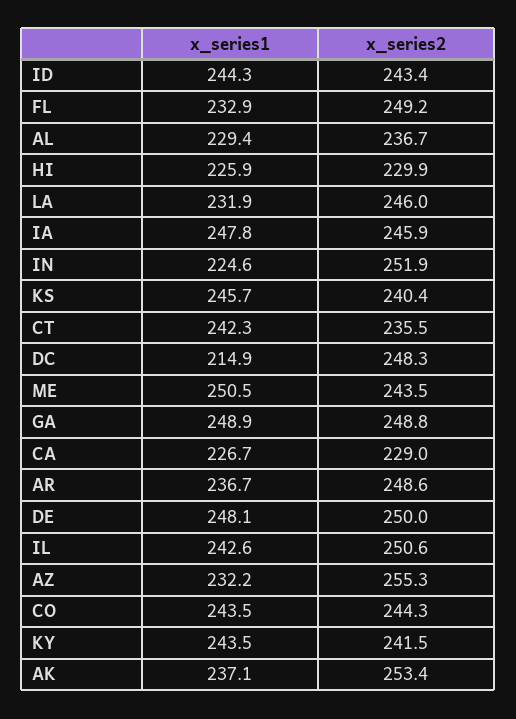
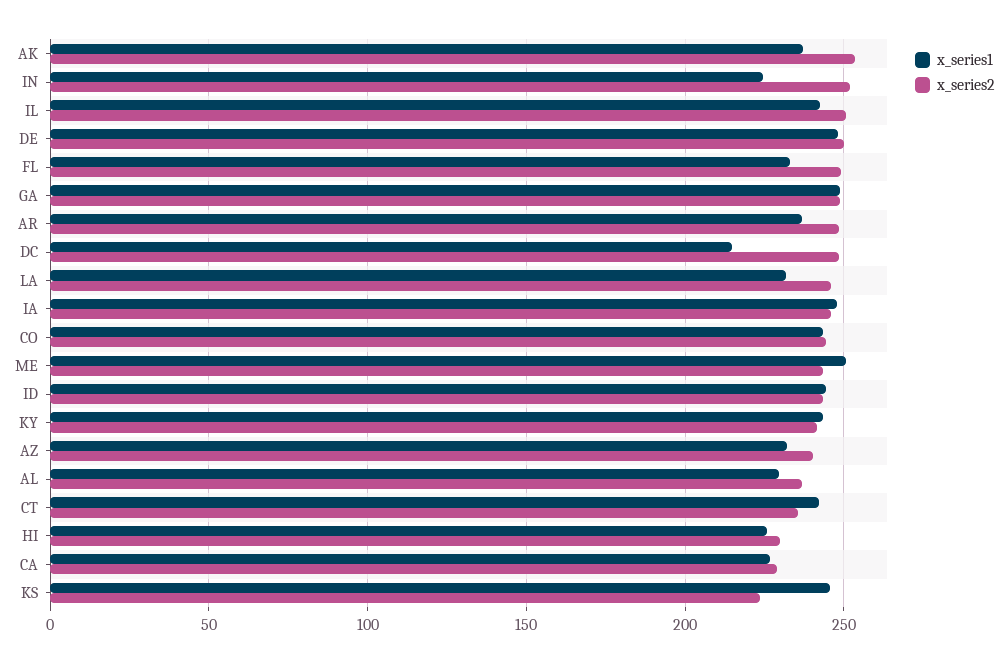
x_series2, KS: 240.4 -> 225
x_series2, AZ: 255.3 -> 240

